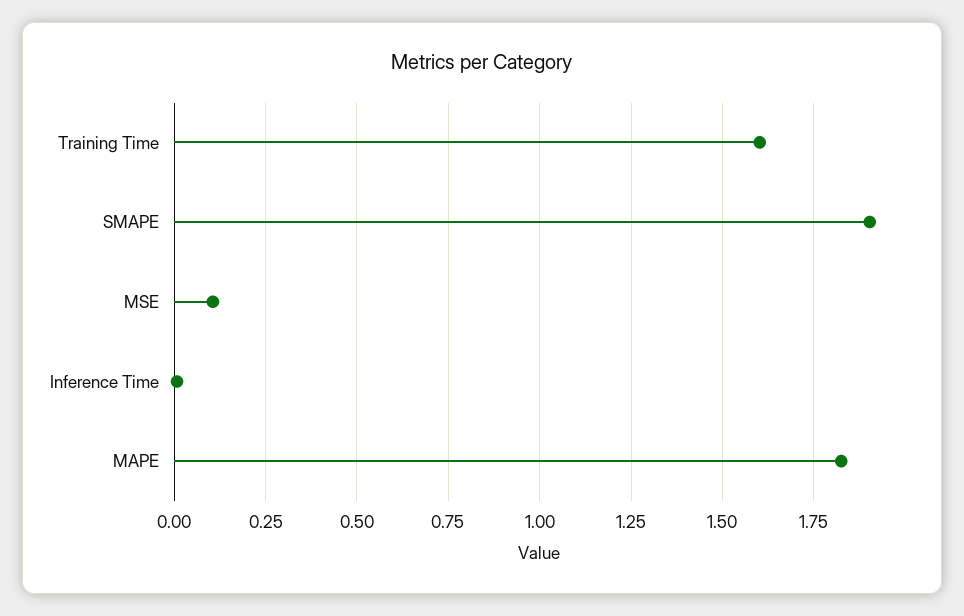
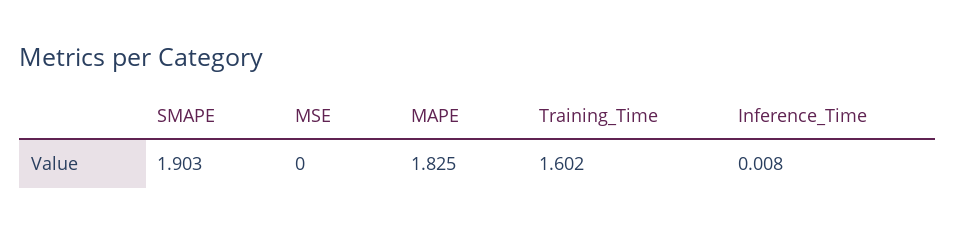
MSE: 0.1 -> 0

